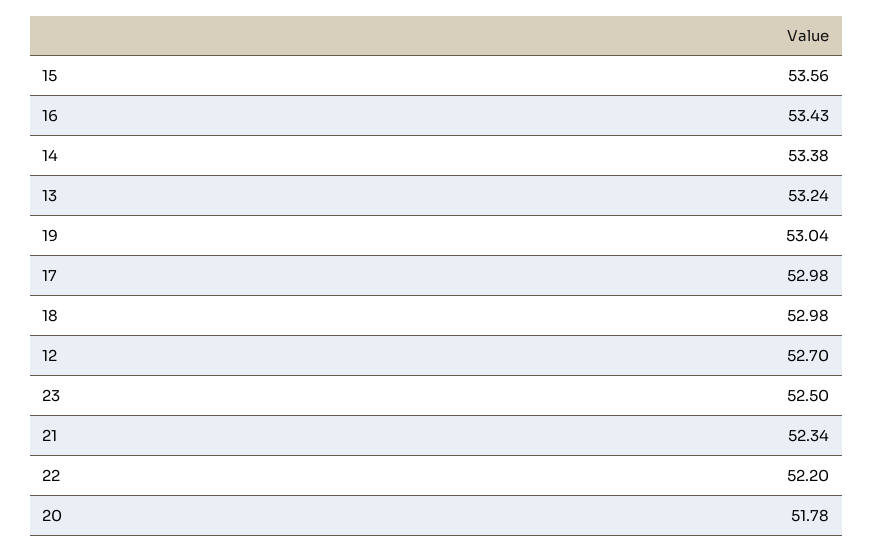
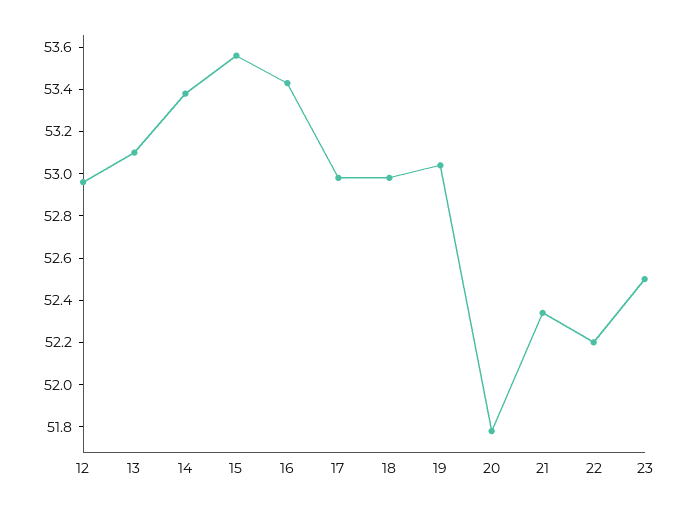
13: 53.24 -> 53.1
12: 52.7 -> 52.95

